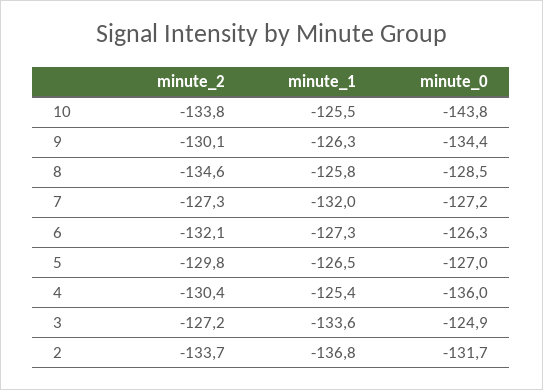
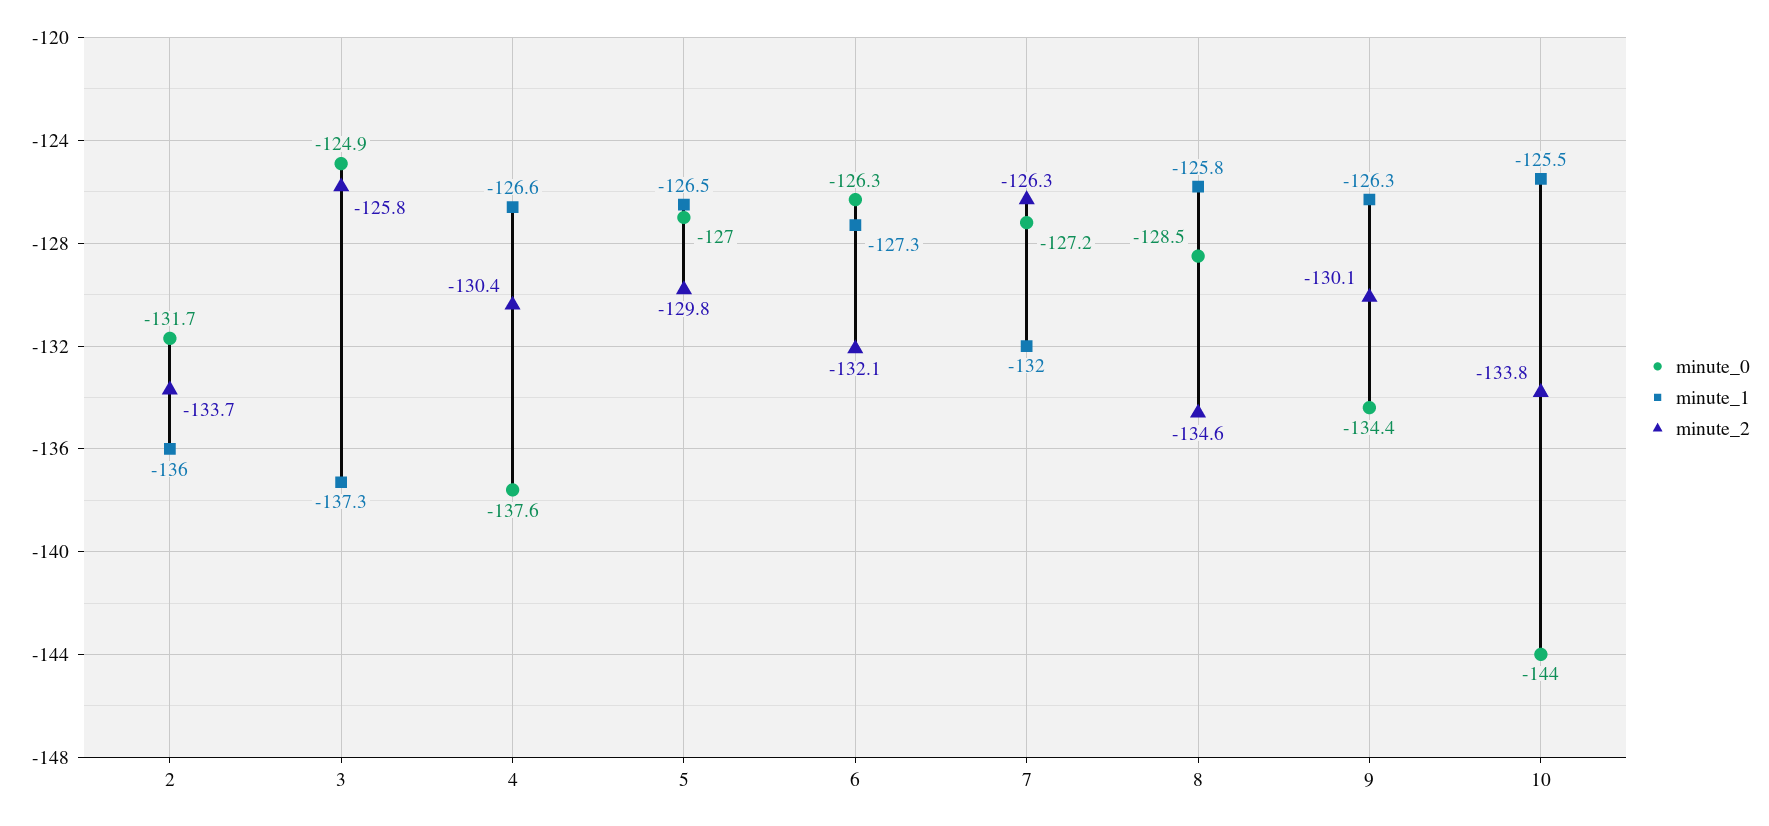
minute_0, 10: -143.8 -> -144
minute_2, 7: -127.3 -> -126.3
minute_1, 4: -125.4 -> -126.6
minute_0, 4: -136 -> -137.6
minute_2, 3: -127.2 -> -125.8
minute_1, 3: -133.6 -> -137.3
minute_1, 2: -136.8 -> -136

